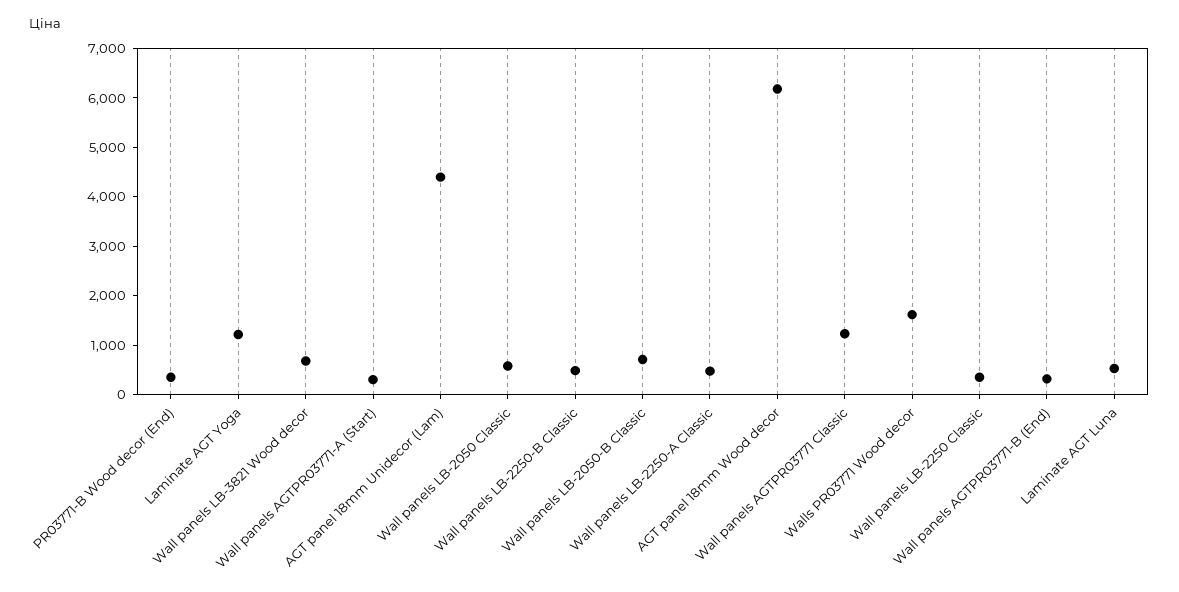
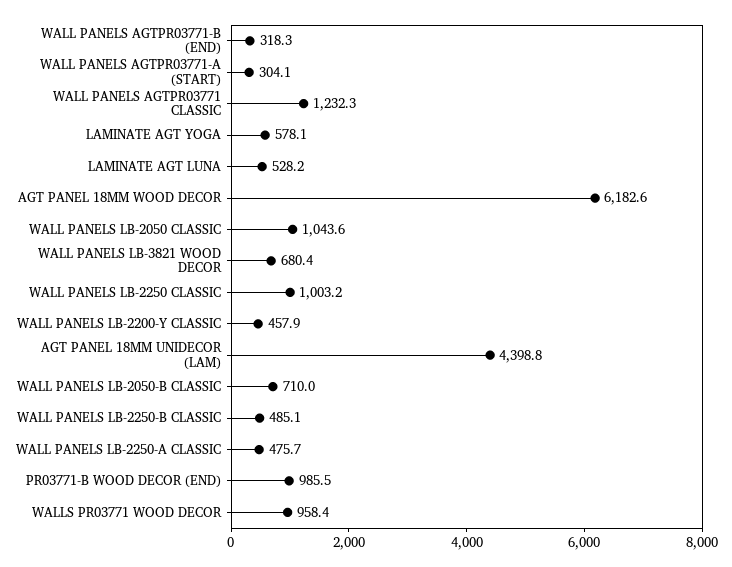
PR03771-B Wood decor (End): 400 -> 985.5
Laminate AGT Yoga: 1200 -> 578.1
Wall panels LB-2050 Classic: 600 -> 1043.6
Walls PR03771 Wood decor: 1600 -> 958.4
Wall panels LB-2250 Classic: 400 -> 1003.2
WALL PANELS LB-2200-Y CLASSIC: none -> 457.9

